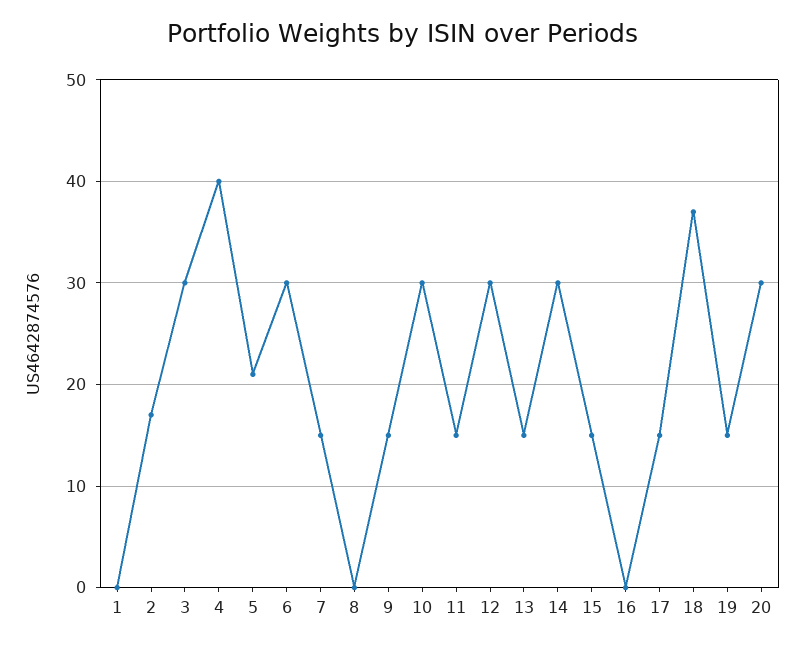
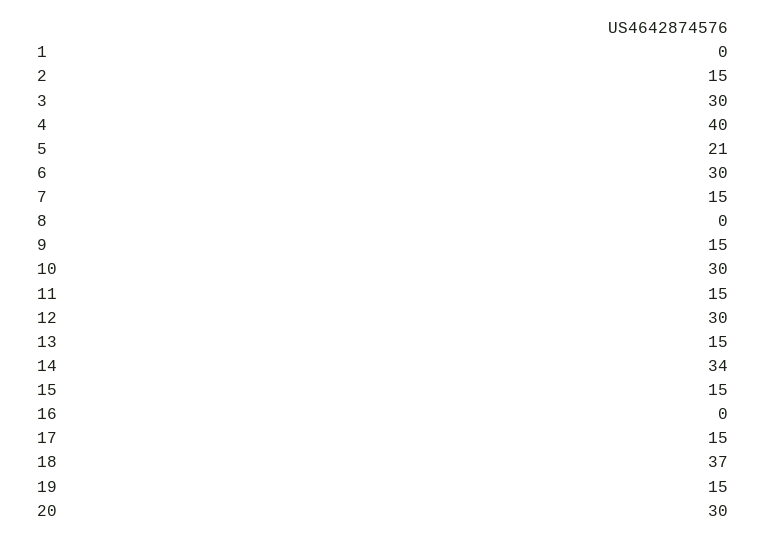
2: 17 -> 15
14: 30 -> 34

